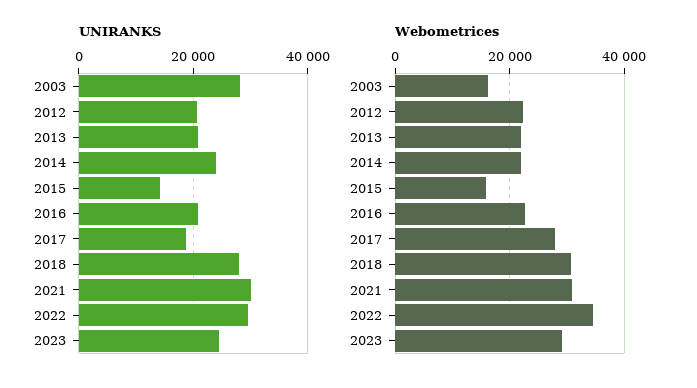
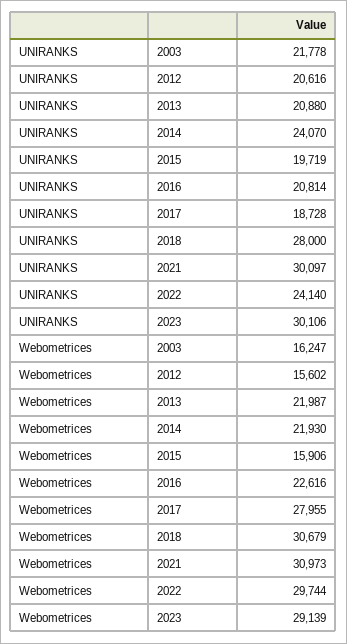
UNIRANKS, 2003: 28000 -> 21778
UNIRANKS, 2015: 14000 -> 19719
UNIRANKS, 2022: 30000 -> 24140
UNIRANKS, 2023: 24000 -> 30106
Webometrices, 2012: 22000 -> 15602
Webometrices, 2022: 34000 -> 29744

